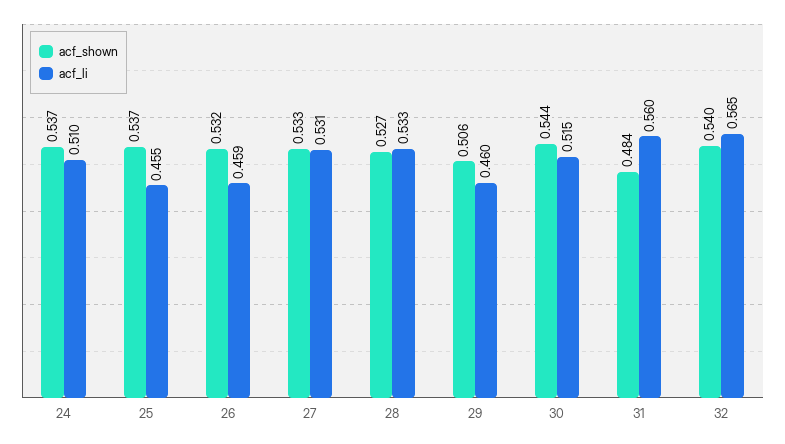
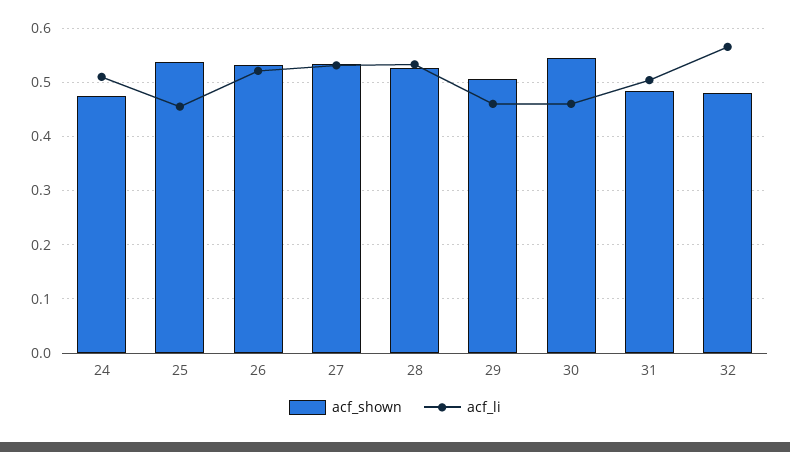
acf_shown, 24: 0.537 -> 0.48
acf_li, 26: 0.459 -> 0.52
acf_li, 30: 0.515 -> 0.46
acf_li, 31: 0.56 -> 0.5
acf_shown, 32: 0.54 -> 0.48

